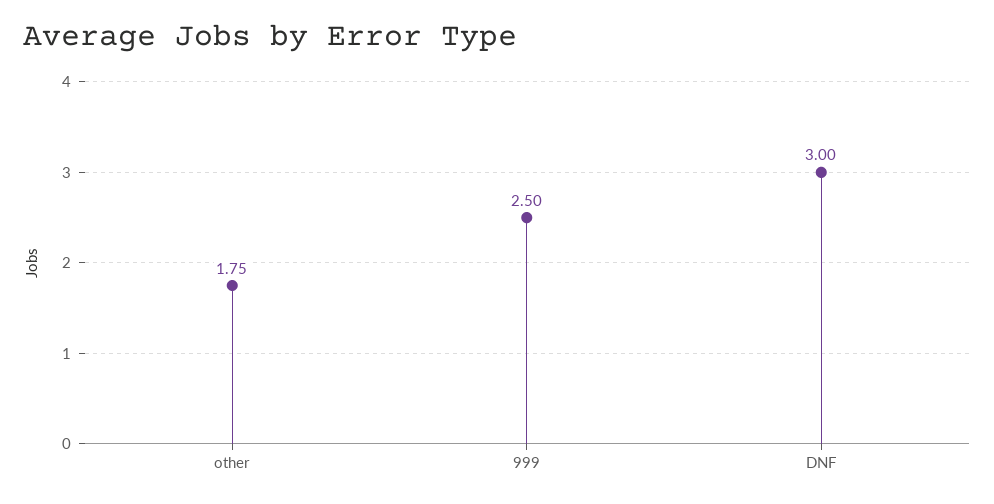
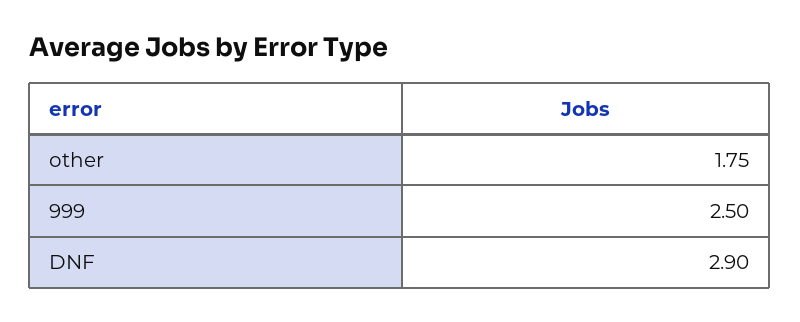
DNF: 3 -> 2.9

